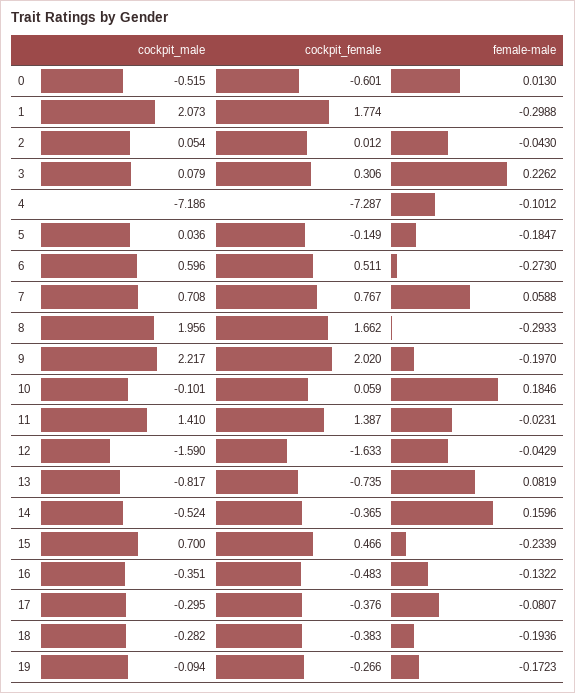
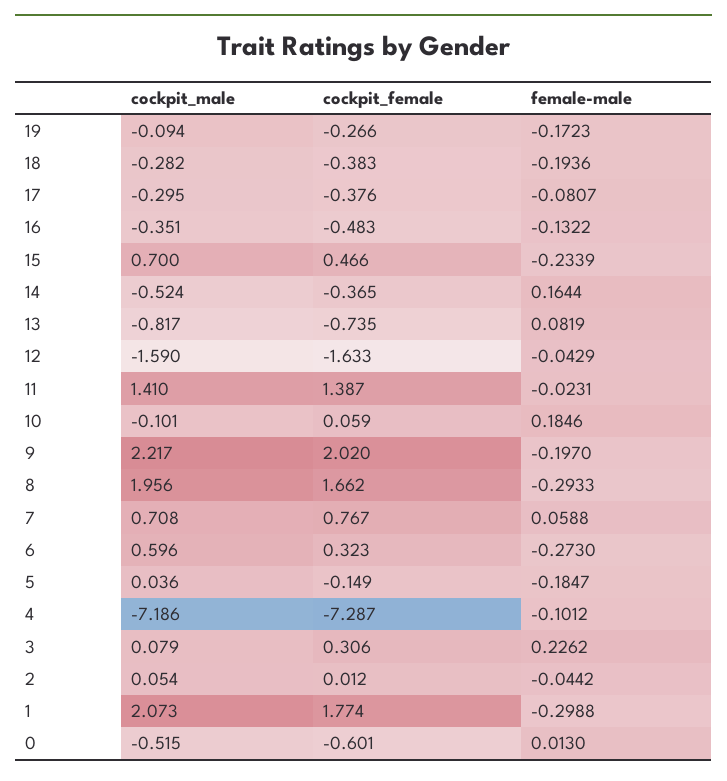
female-male, 2: -0.043 -> -0.0442
cockpit_female, 6: 0.511 -> 0.323
female-male, 14: 0.1596 -> 0.1644

